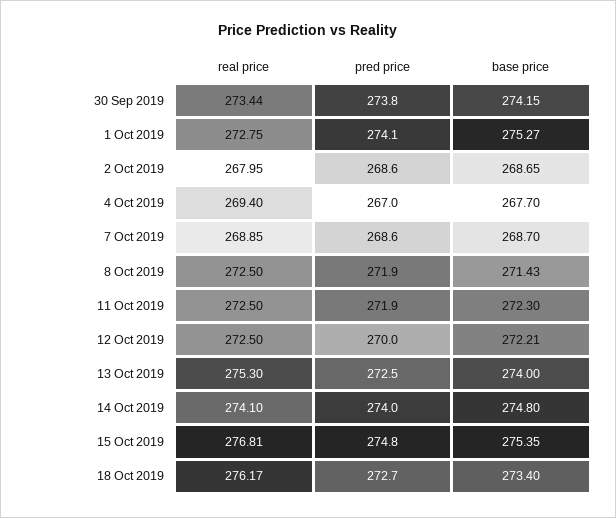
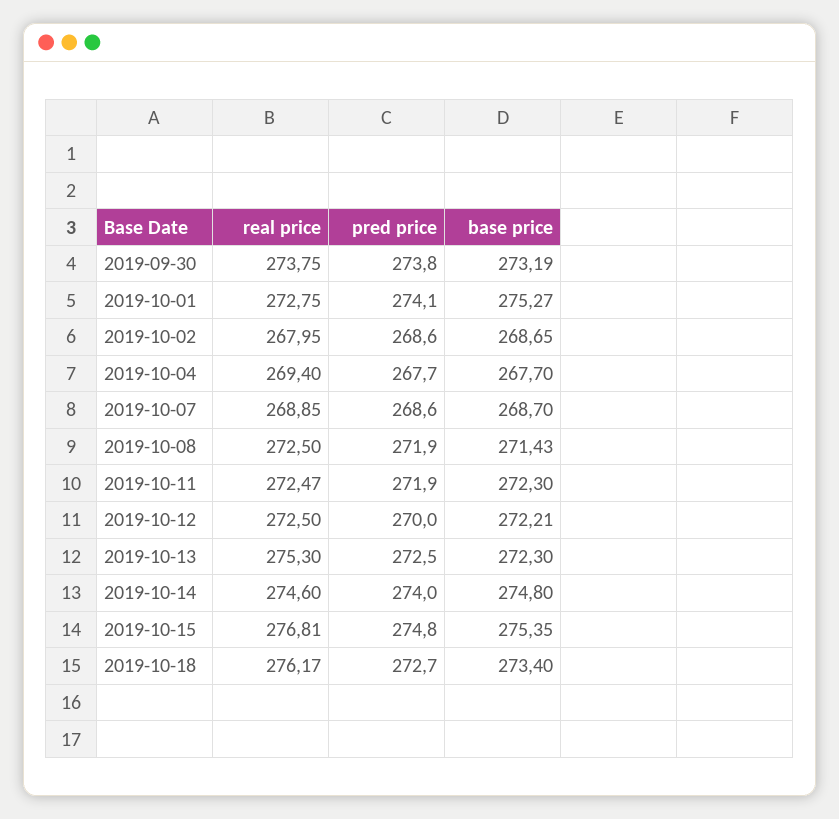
real price, 30 Sep 2019: 273.44 -> 273.75
base price, 30 Sep 2019: 274.15 -> 273.19
pred price, 4 Oct 2019: 267 -> 267.7
real price, 11 Oct 2019: 272.5 -> 272.47
base price, 13 Oct 2019: 274 -> 272.3
real price, 14 Oct 2019: 274.1 -> 274.6

